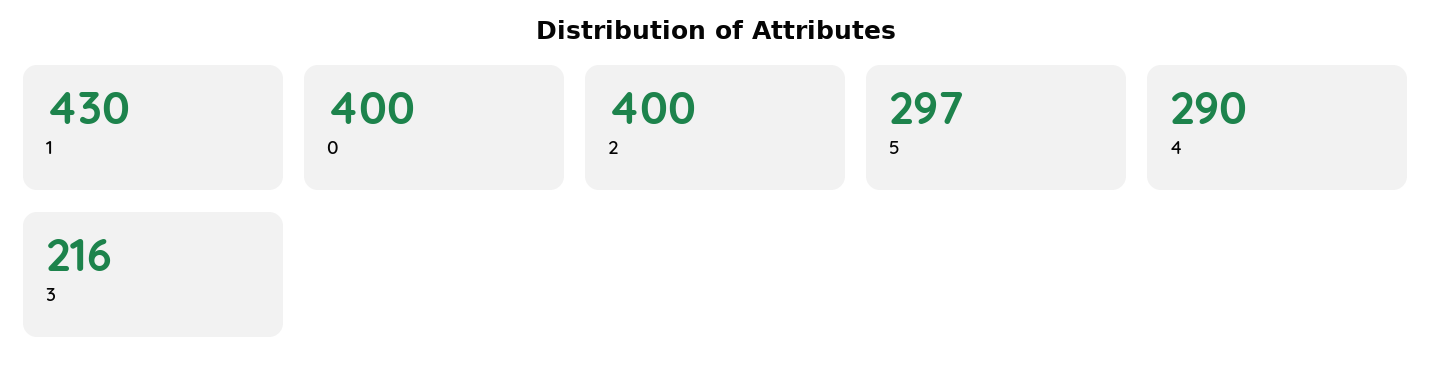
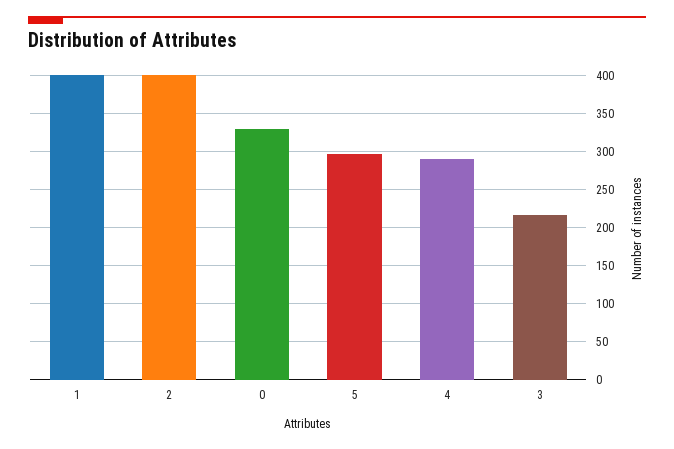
1: 430 -> 400
0: 400 -> 330

